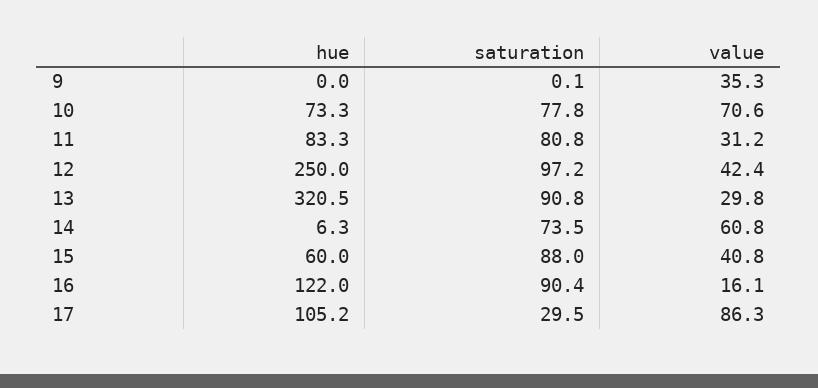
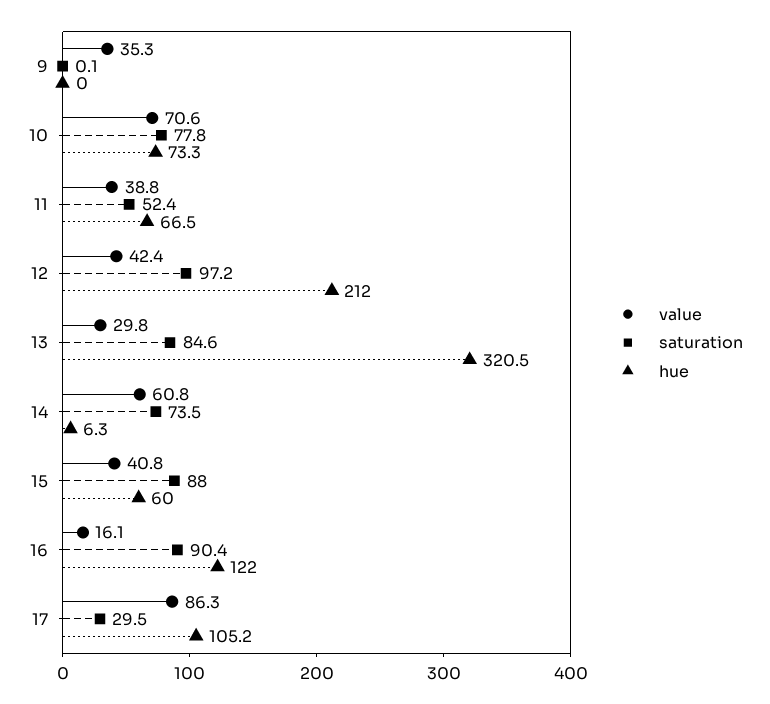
hue, 11: 83.3 -> 66.5
saturation, 11: 80.8 -> 52.4
value, 11: 31.2 -> 38.8
hue, 12: 250 -> 212
saturation, 13: 90.8 -> 84.6

